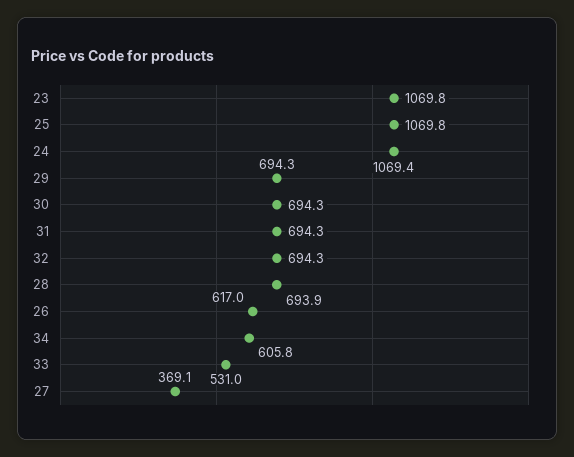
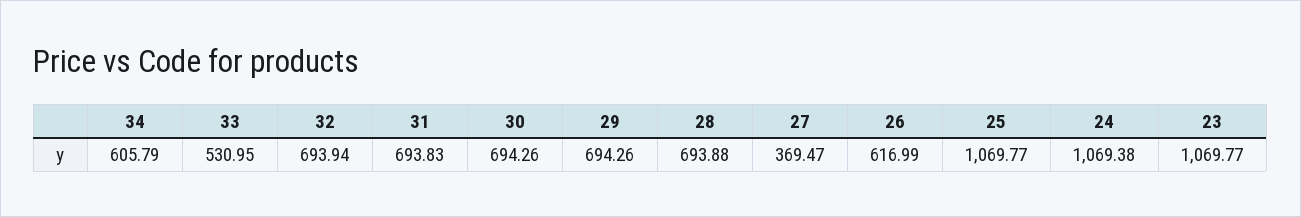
31: 694.3 -> 693.83
32: 694.3 -> 693.94
27: 369.1 -> 369.47

